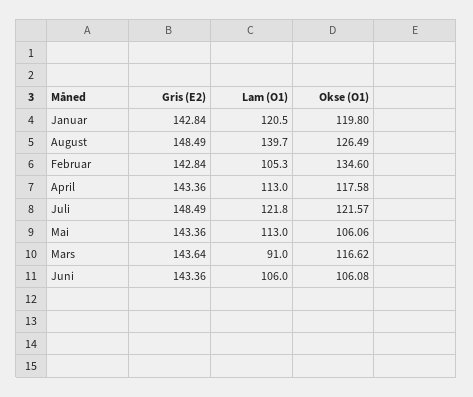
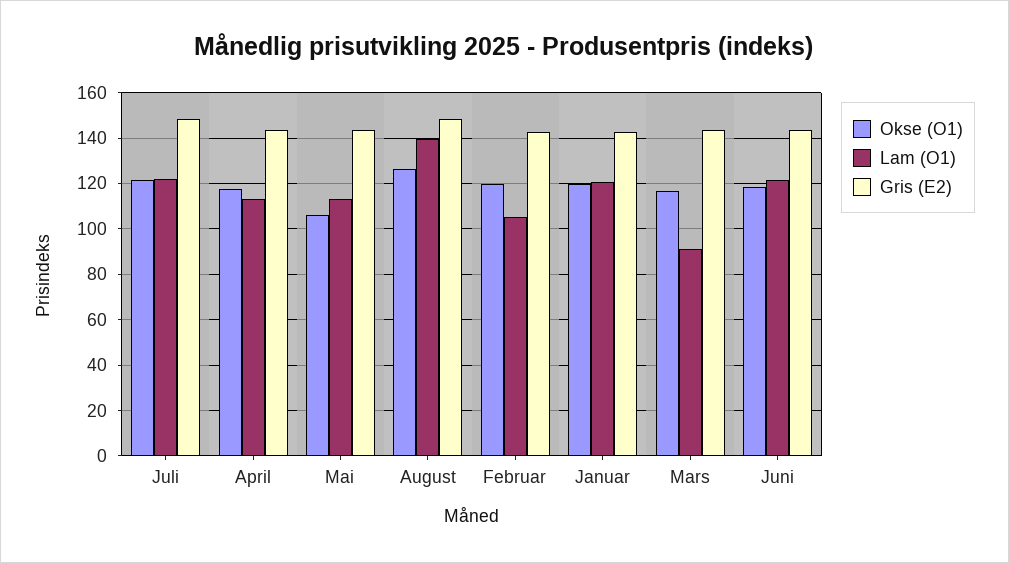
Okse (O1), Februar: 134.6 -> 120
Lam (O1), Juni: 106 -> 120
Okse (O1), Juni: 106.08 -> 120

